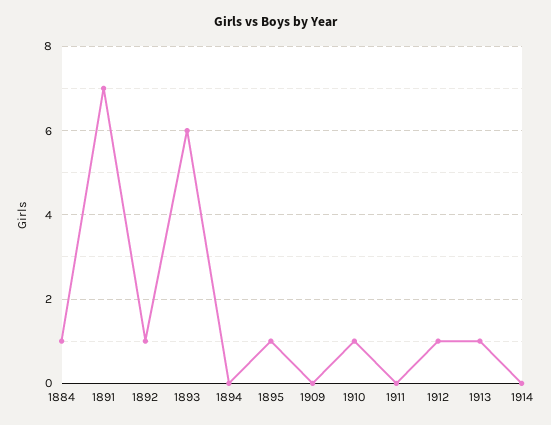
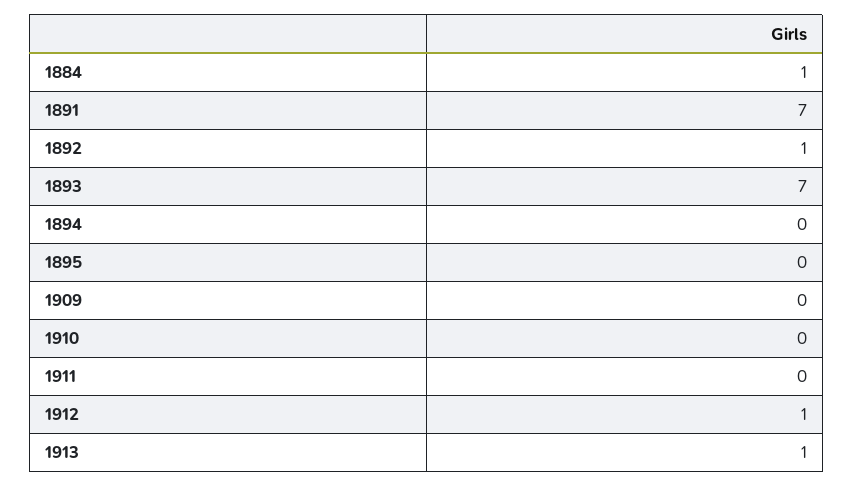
1893: 6 -> 7
1895: 1 -> 0
1910: 1 -> 0
1914: 0 -> none

